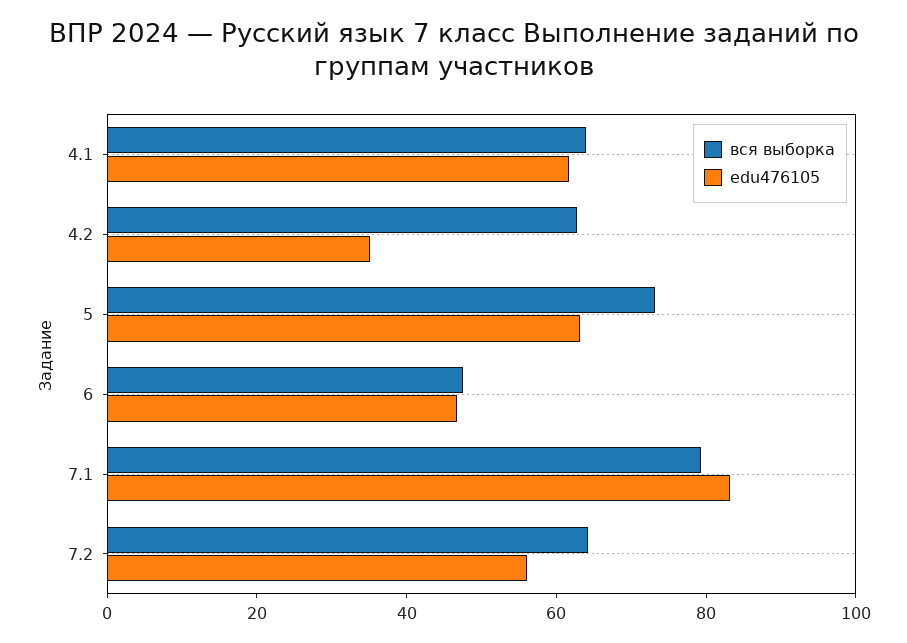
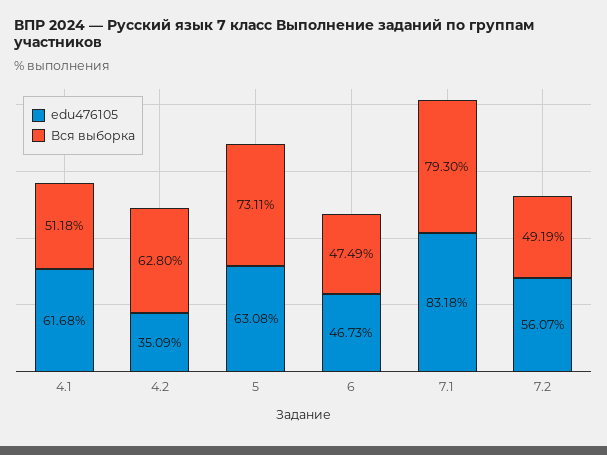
вся выборка, 4.1: 65 -> 51.18
вся выборка, 7.2: 65 -> 49.19

